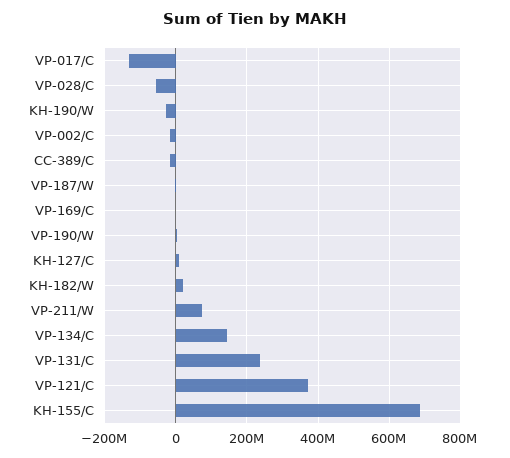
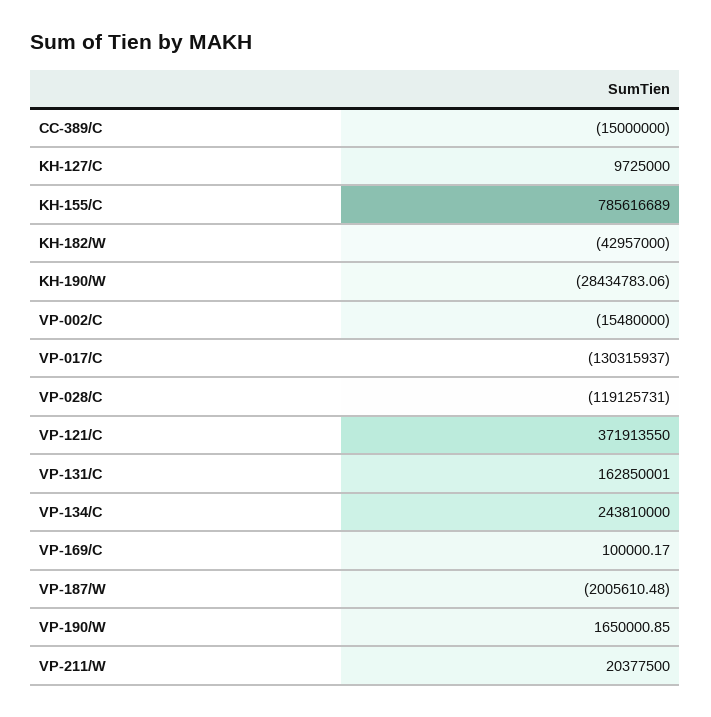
VP-028/C: -60000000 -> -119125731
KH-182/W: 20000000 -> -42957000
VP-211/W: 80000000 -> 20377500
VP-134/C: 140000000 -> 243810000
VP-131/C: 240000000 -> 162850001
KH-155/C: 680000000 -> 785616689

